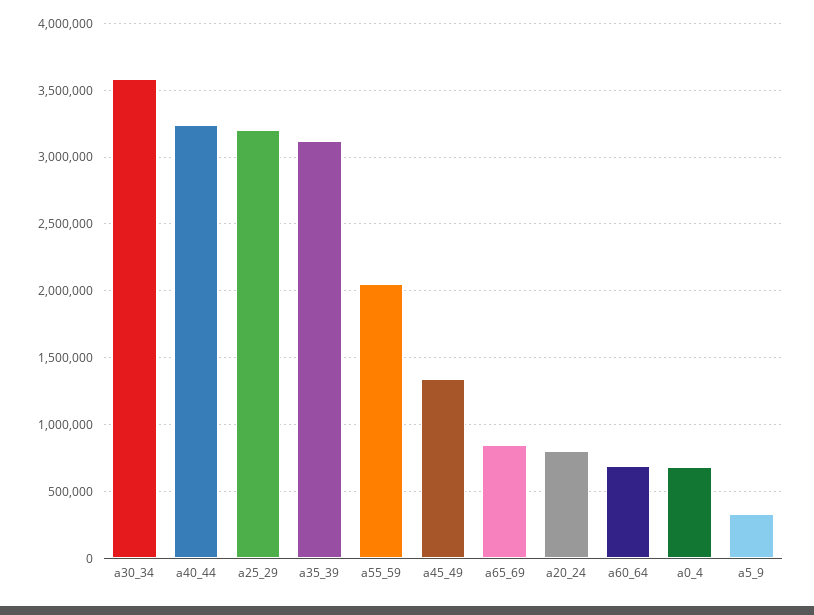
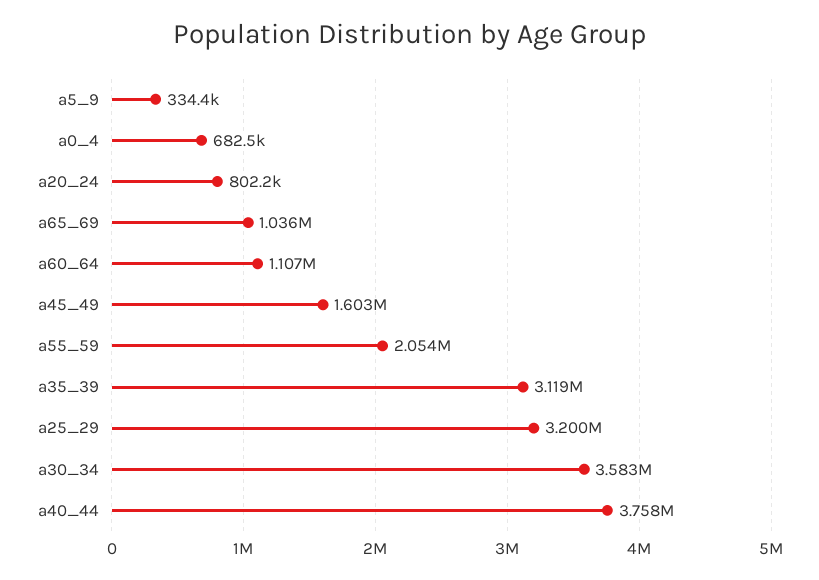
a40_44: 3250000 -> 3758000
a45_49: 1350000 -> 1603000
a65_69: 850000 -> 1036000
a60_64: 700000 -> 1107000

